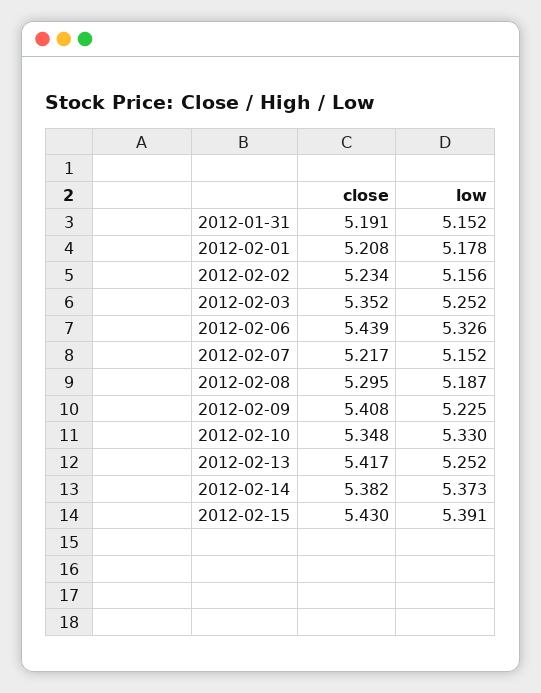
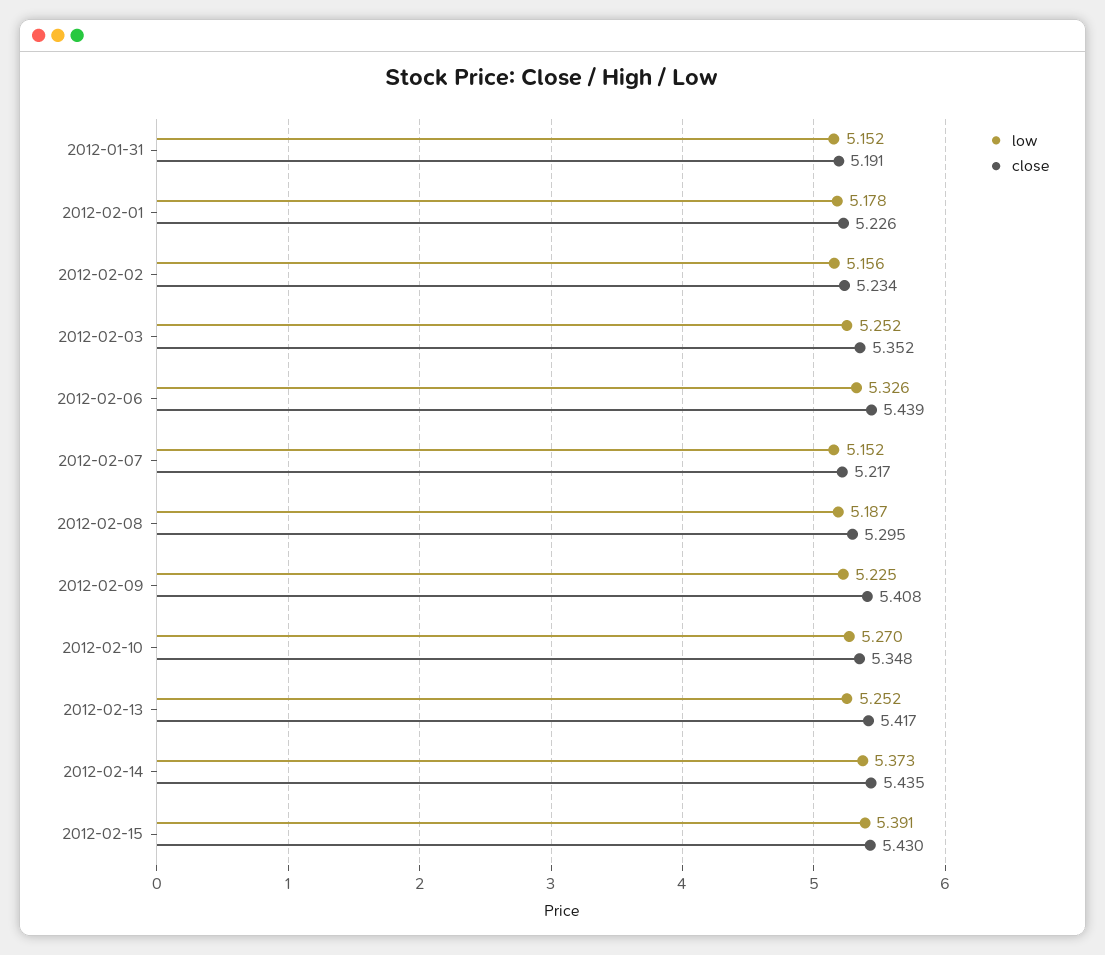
close, 2012-02-01: 5.208 -> 5.226
low, 2012-02-10: 5.33 -> 5.27
close, 2012-02-14: 5.382 -> 5.435

